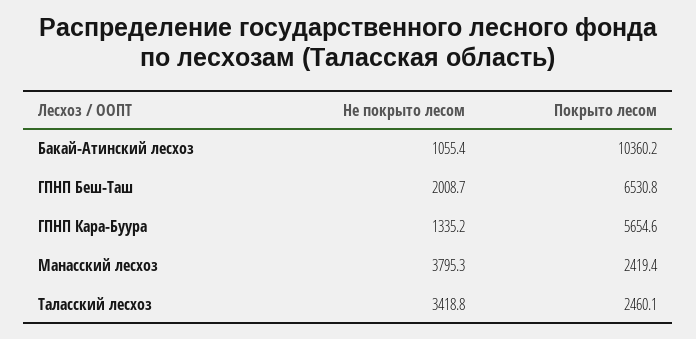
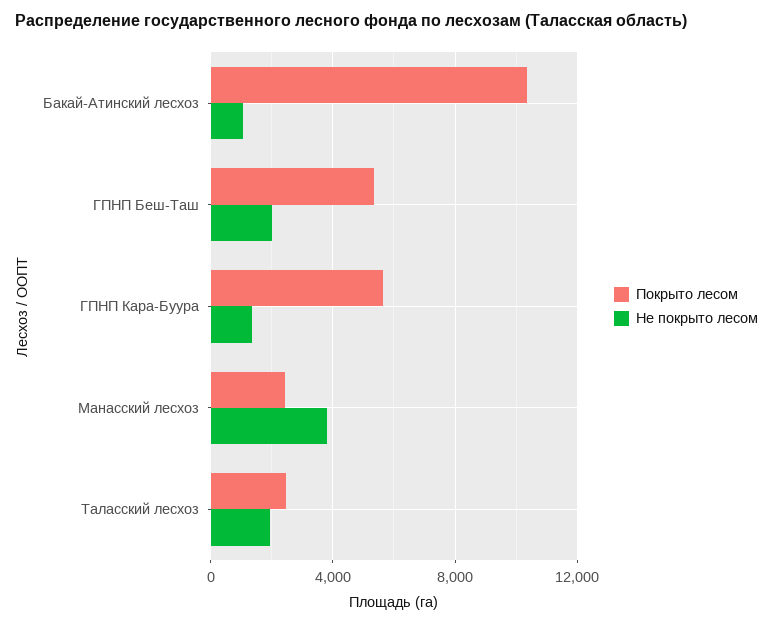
Покрыто лесом, ГПНП Беш-Таш: 6530.8 -> 5500
Не покрыто лесом, Таласский лесхоз: 3418.8 -> 2000

